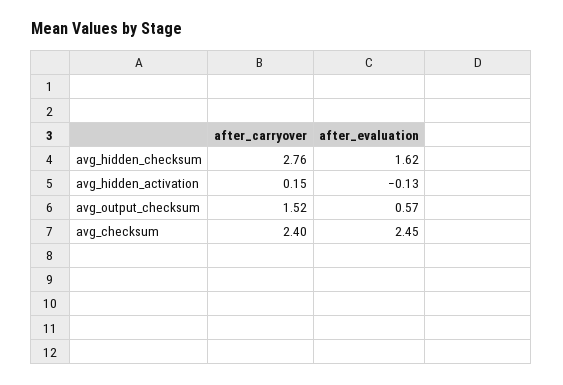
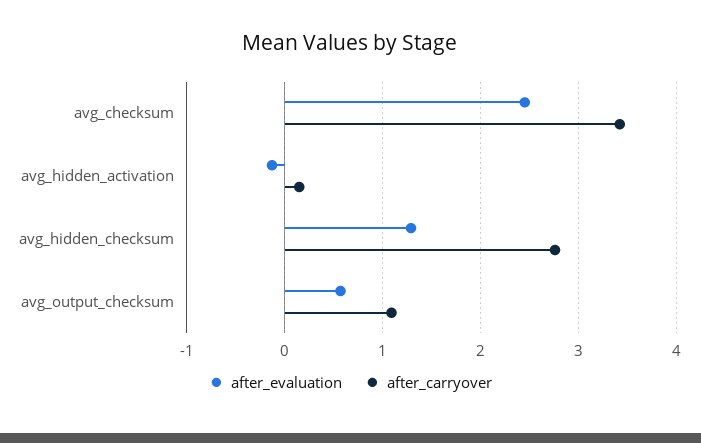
after_evaluation, avg_hidden_checksum: 1.62 -> 1.3
after_carryover, avg_output_checksum: 1.52 -> 1.1
after_carryover, avg_checksum: 2.4 -> 3.4

